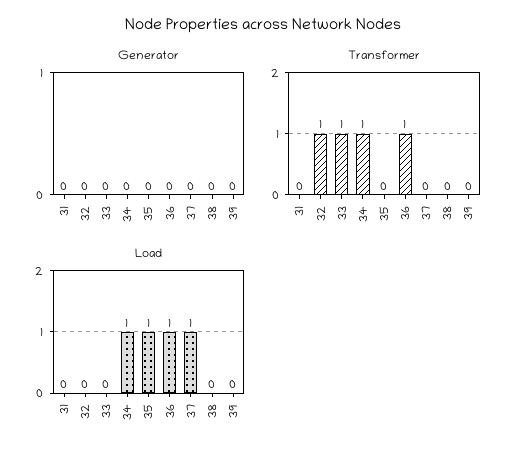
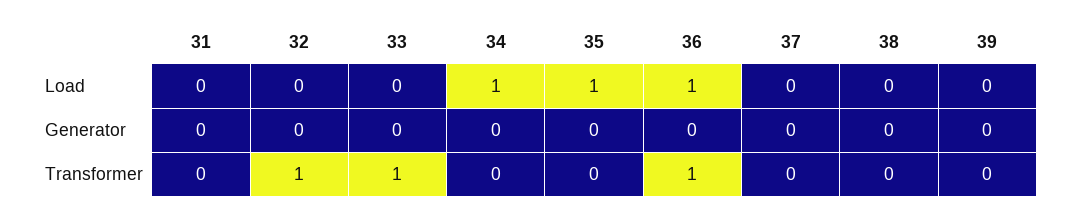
Transformer, 34: 1 -> 0
Load, 37: 1 -> 0

